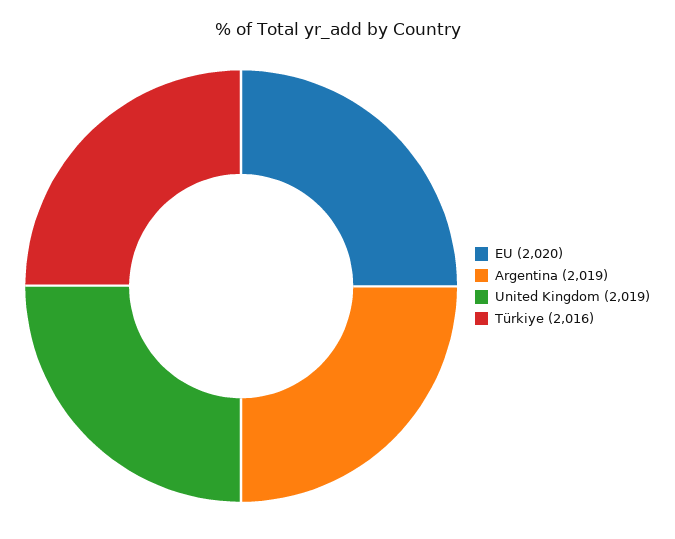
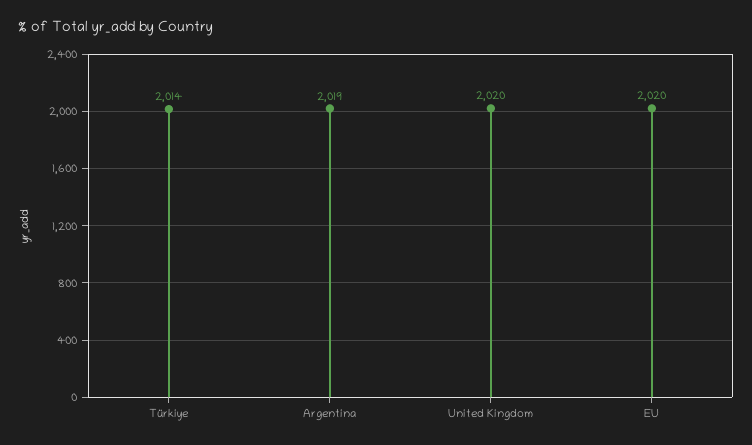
United Kingdom: 2019 -> 2020
Türkiye: 2016 -> 2014

